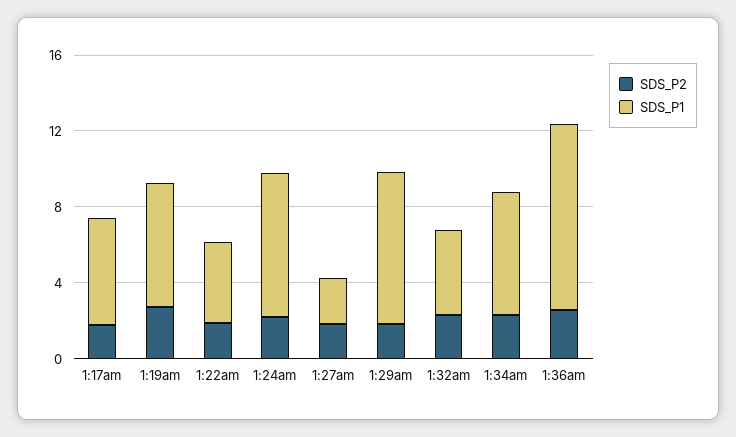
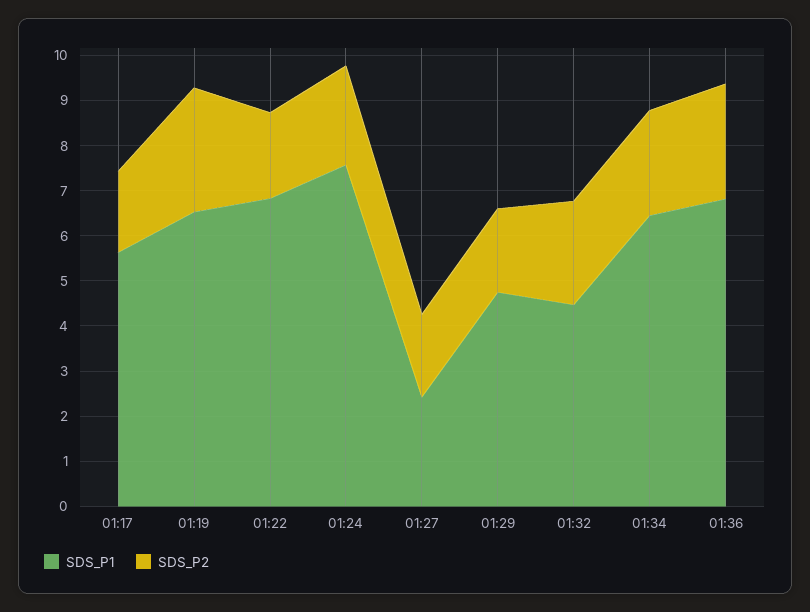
SDS_P1, 1:22am: 4 -> 6.8
SDS_P1, 1:29am: 8 -> 4.8
SDS_P1, 1:36am: 10 -> 6.8

